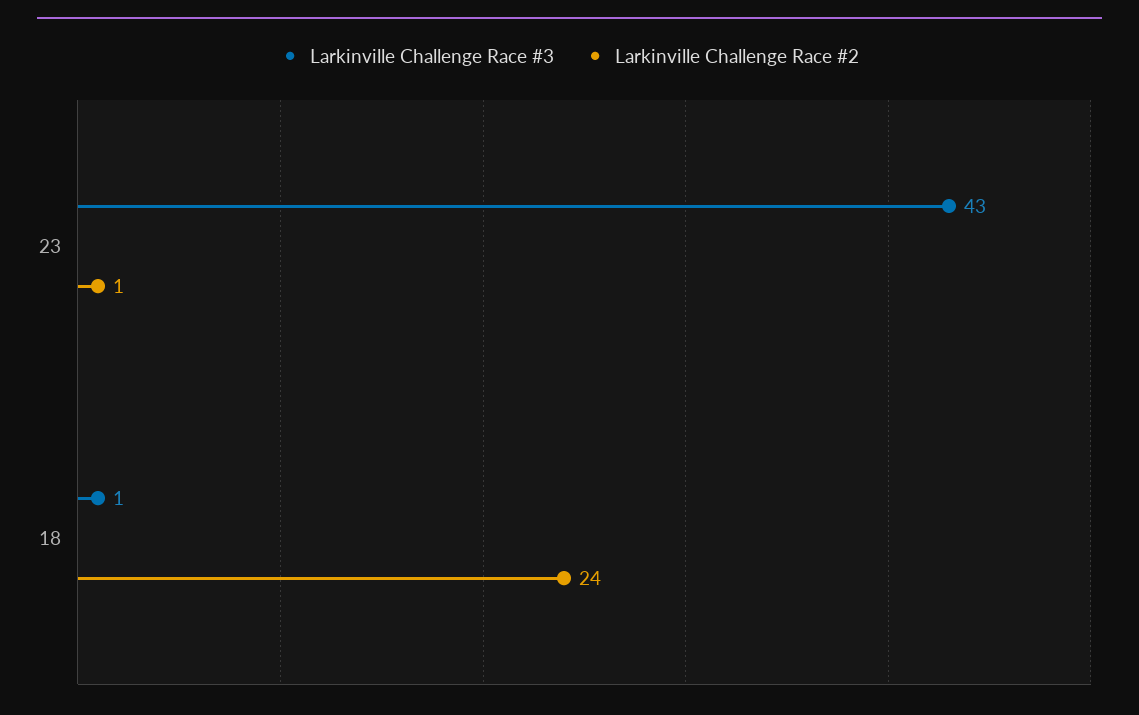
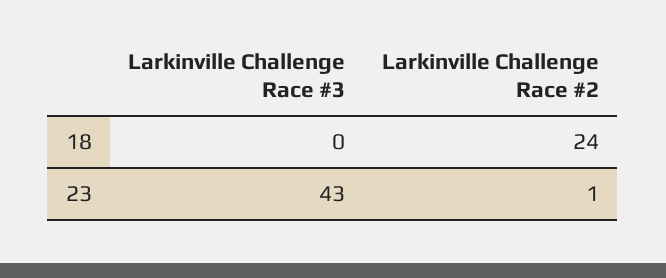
Larkinville Challenge Race #3, 18: 1 -> 0

